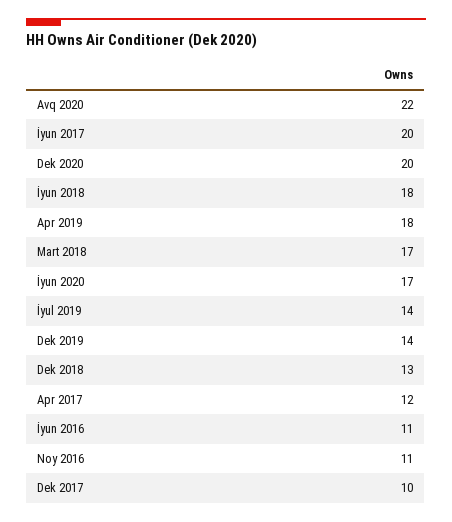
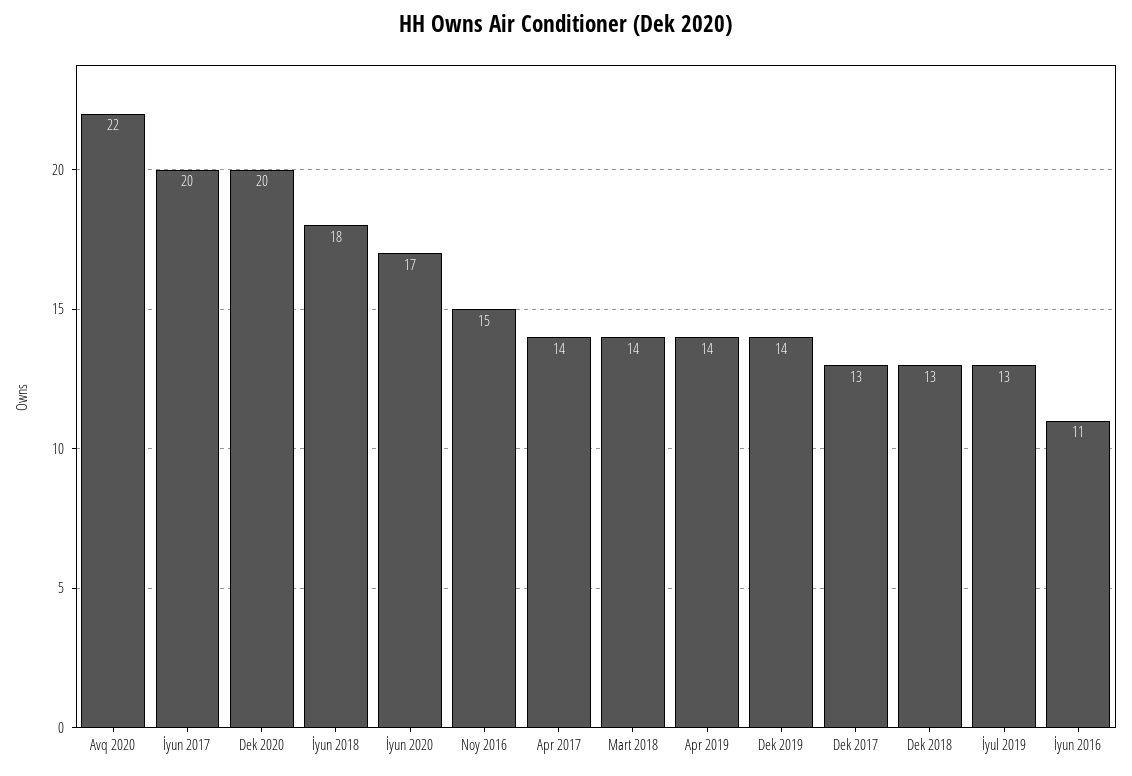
Apr 2019: 18 -> 14
Mart 2018: 17 -> 14
İyul 2019: 14 -> 13
Apr 2017: 12 -> 14
Noy 2016: 11 -> 15
Dek 2017: 10 -> 13

